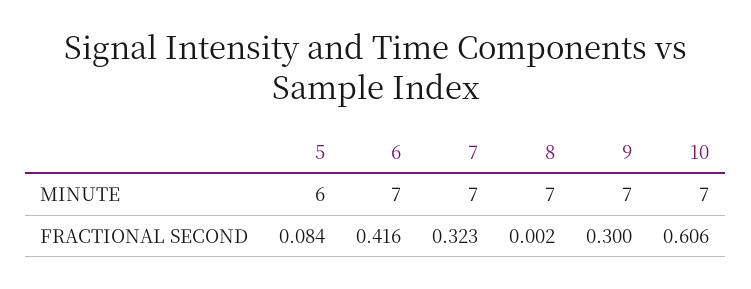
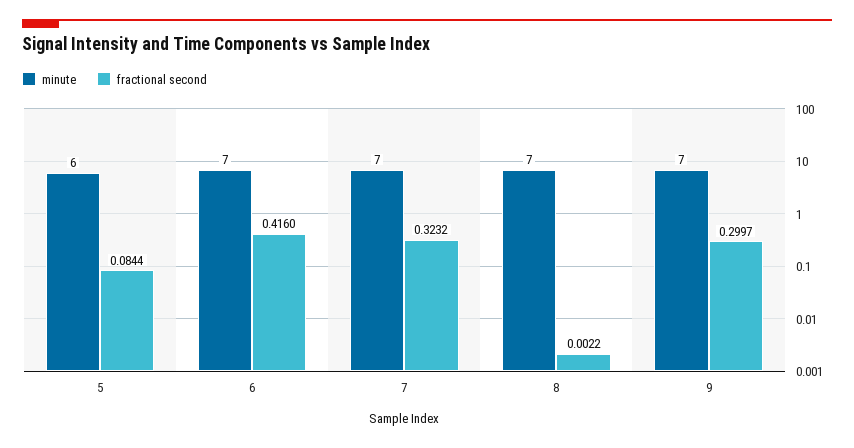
MINUTE, 10: 7 -> none
FRACTIONAL SECOND, 10: 0.606 -> none

